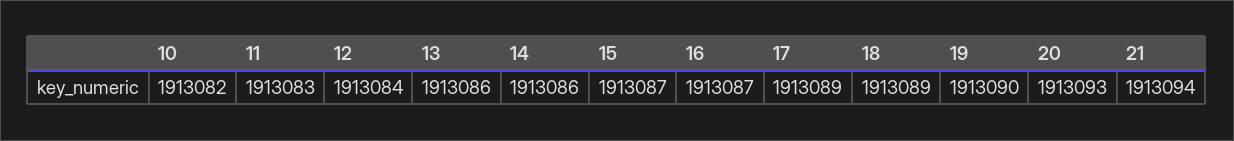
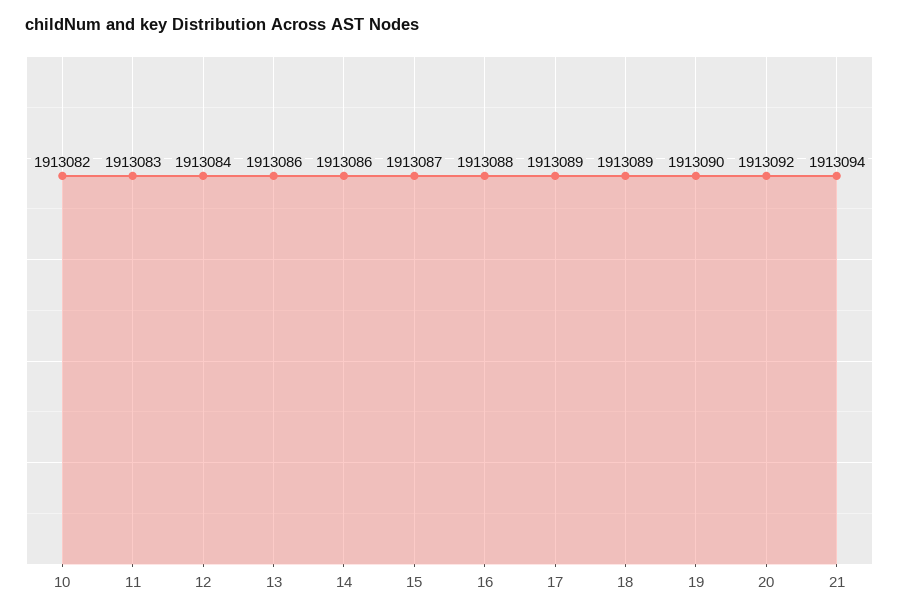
16: 1913087 -> 1913088
20: 1913093 -> 1913092

